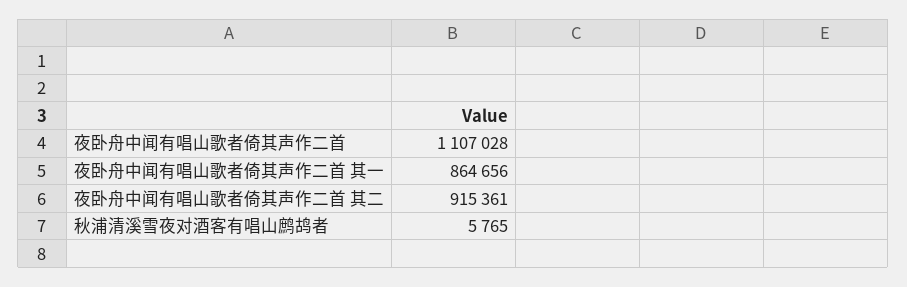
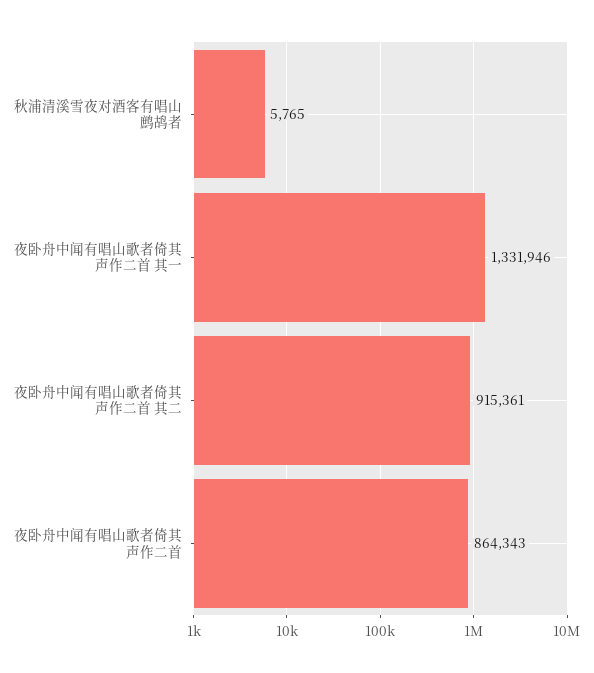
夜卧舟中闻有唱山歌者倚其声作二首: 1107028 -> 864343
夜卧舟中闻有唱山歌者倚其声作二首 其一: 864656 -> 1331946

